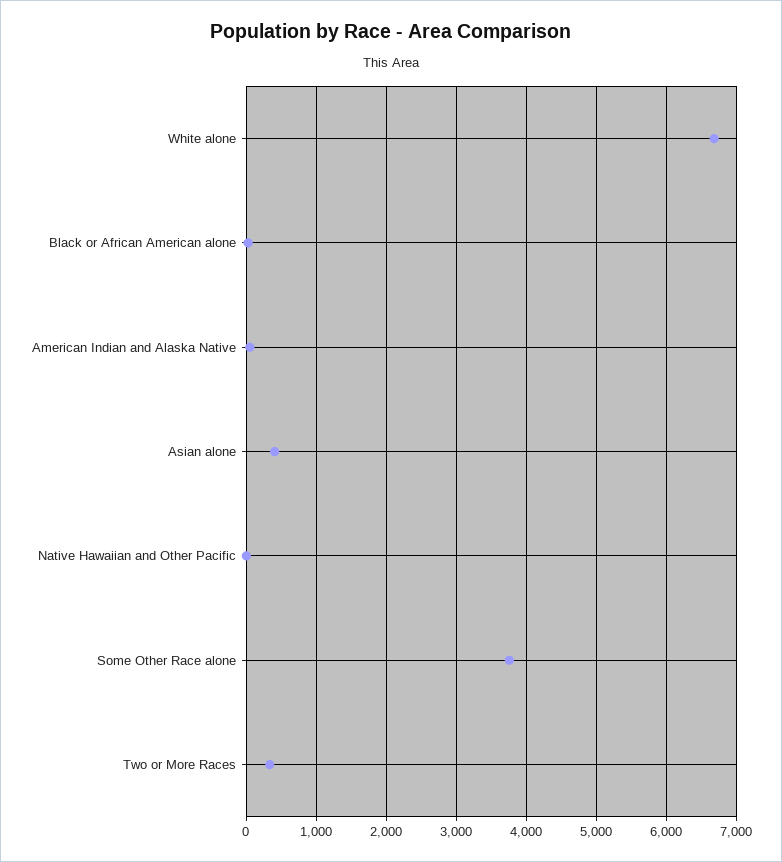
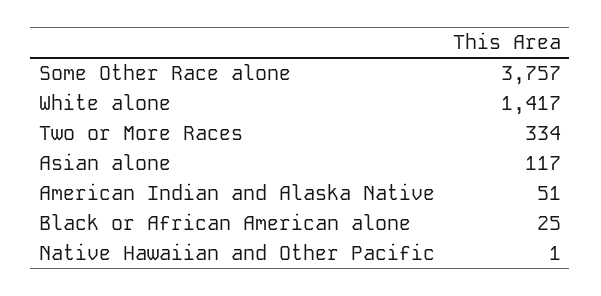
White alone: 6700 -> 1417
Asian alone: 400 -> 117

